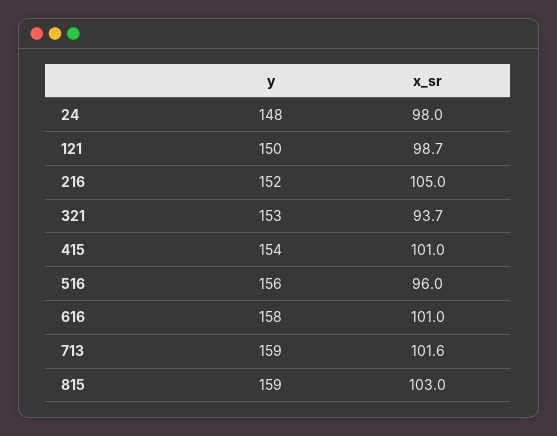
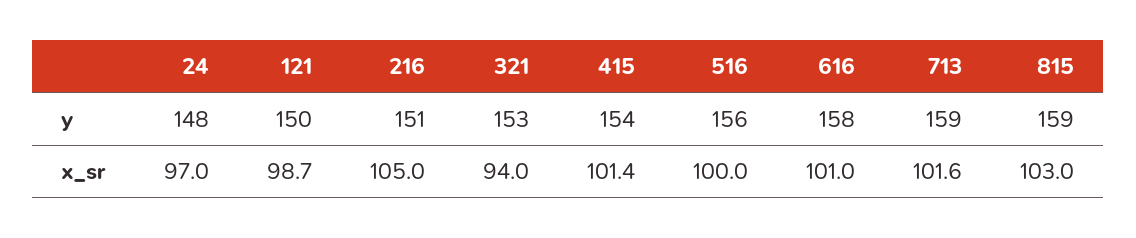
x_sr, 24: 98 -> 97
y, 216: 152 -> 151
x_sr, 321: 93.7 -> 94
x_sr, 415: 101 -> 101.4
x_sr, 516: 96 -> 100

